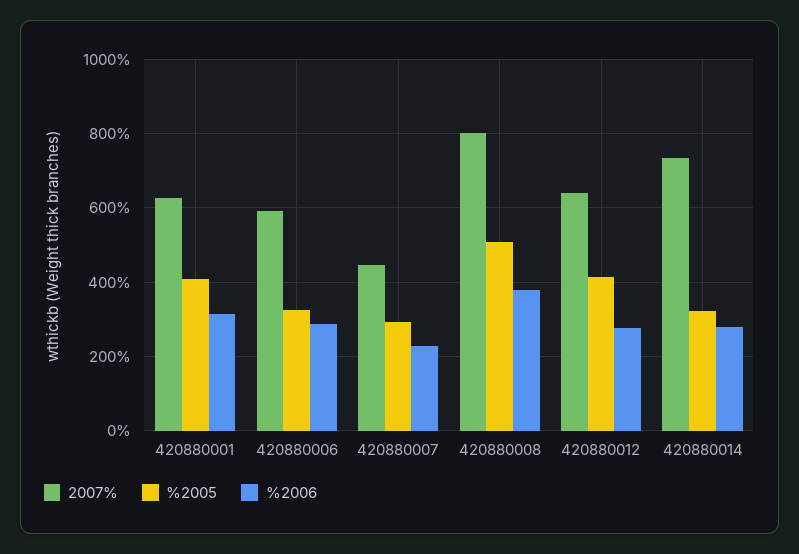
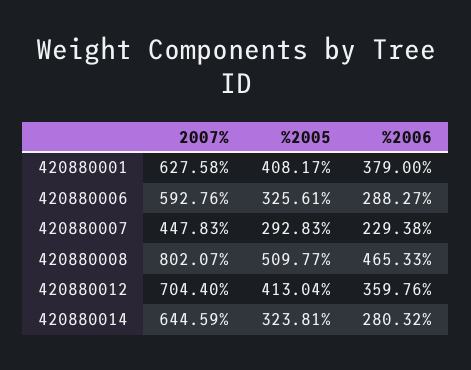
%2006, 420880001: 320 -> 379
%2006, 420880008: 380 -> 465.33
2007%, 420880012: 640 -> 704.4
%2006, 420880012: 280 -> 359.76
2007%, 420880014: 740 -> 644.59

